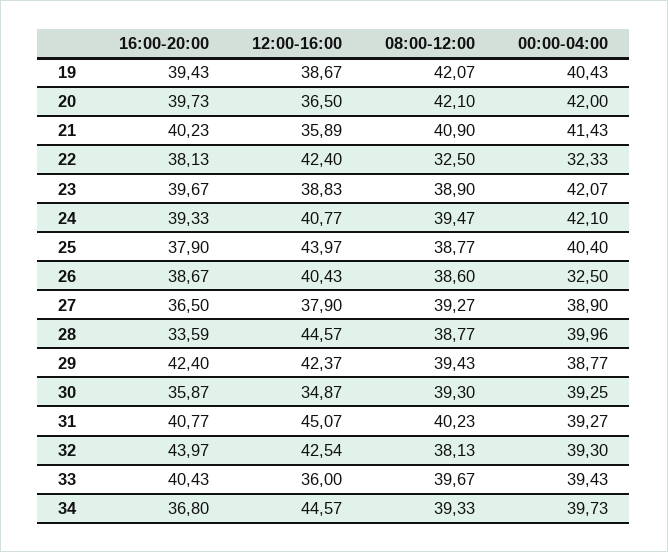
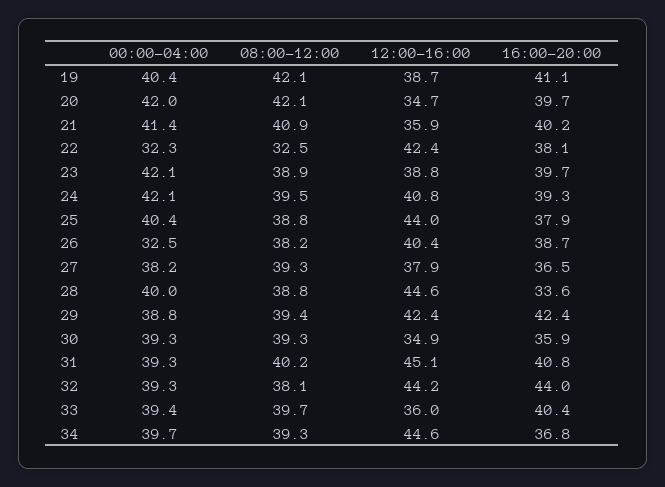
16:00-20:00, 19: 39.43 -> 41.1
12:00-16:00, 20: 36.5 -> 34.7
08:00-12:00, 26: 38.6 -> 38.2
00:00-04:00, 27: 38.9 -> 38.2
12:00-16:00, 32: 42.54 -> 44.2

